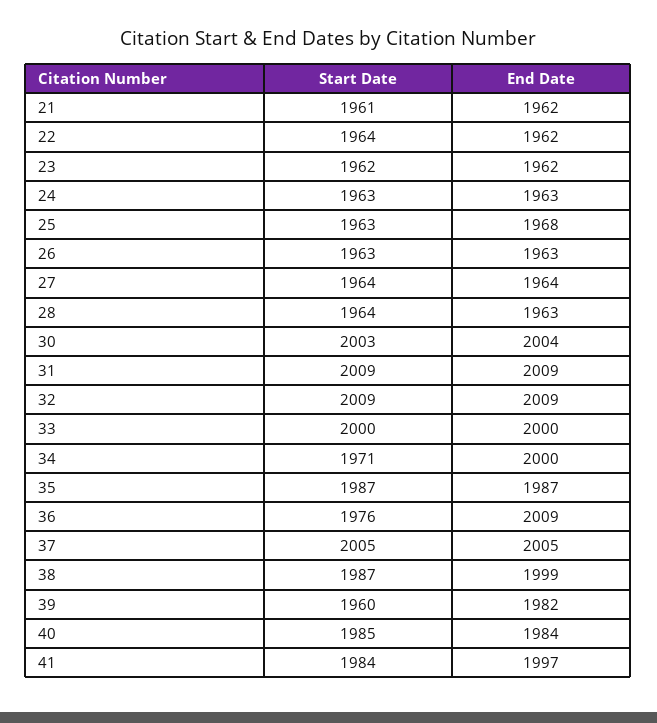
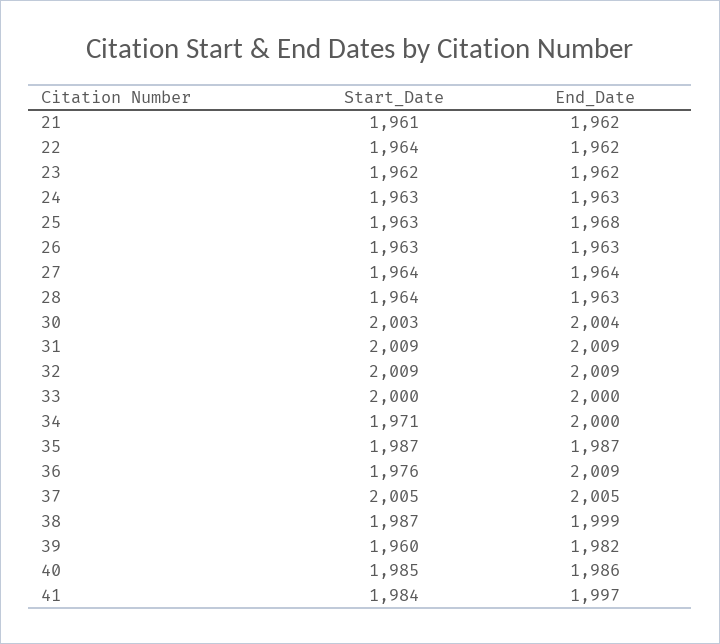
End Date, 40: 1984 -> 1986

